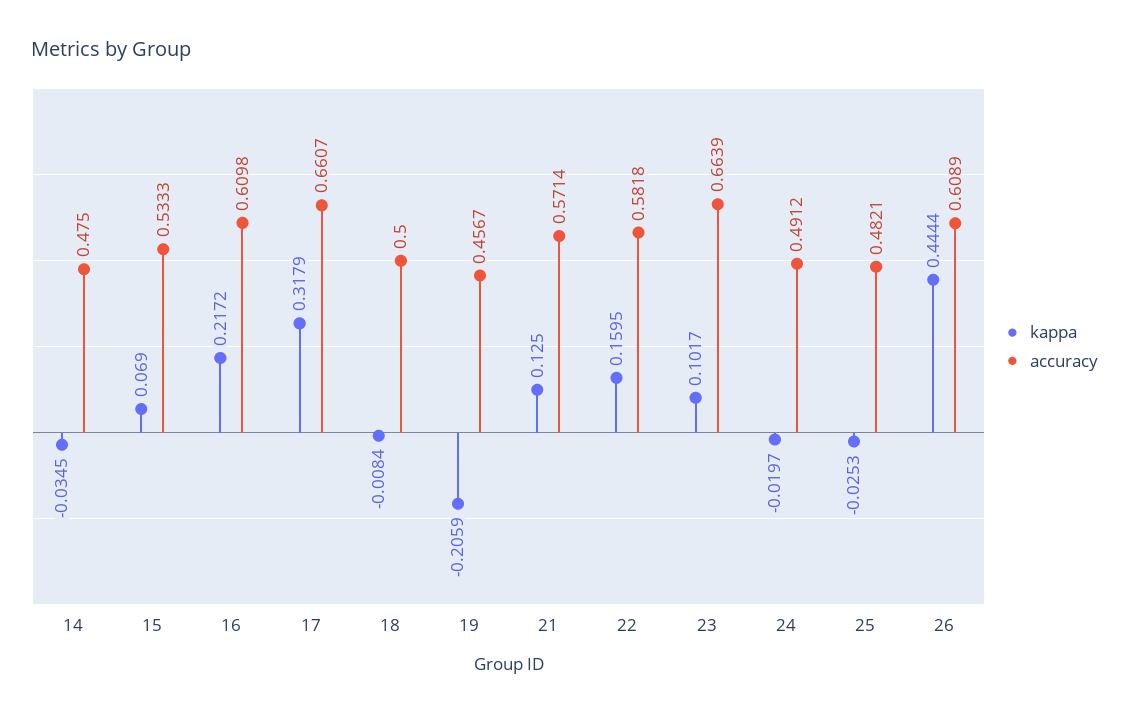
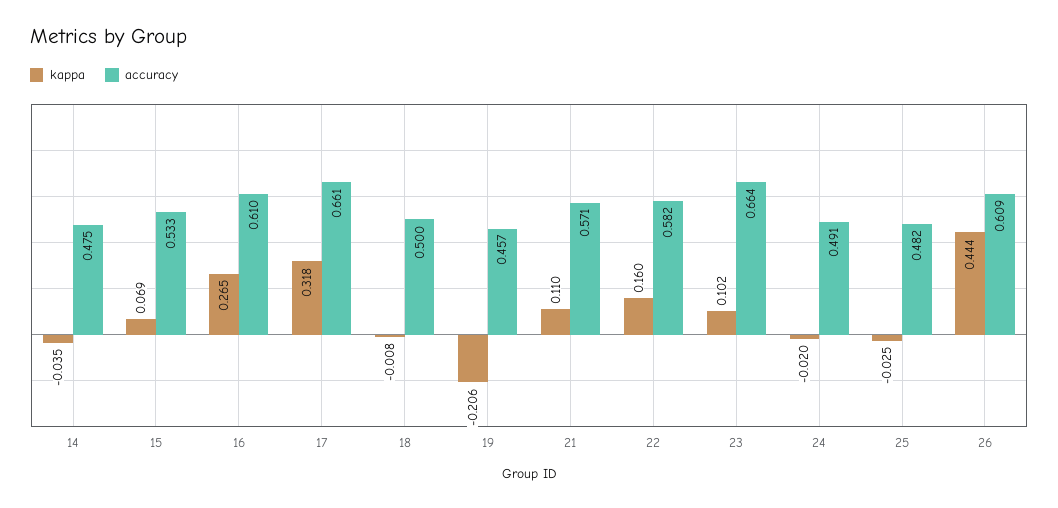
kappa, 16: 0.2172 -> 0.265
kappa, 21: 0.125 -> 0.11

